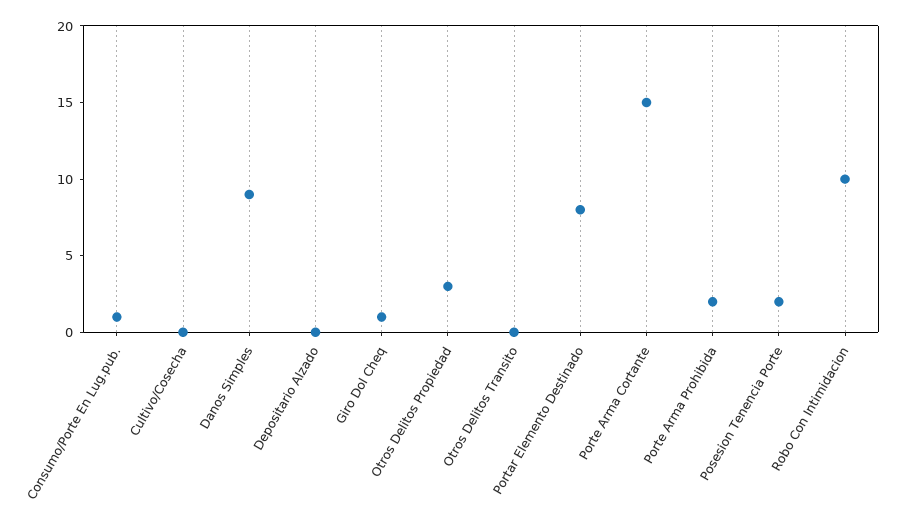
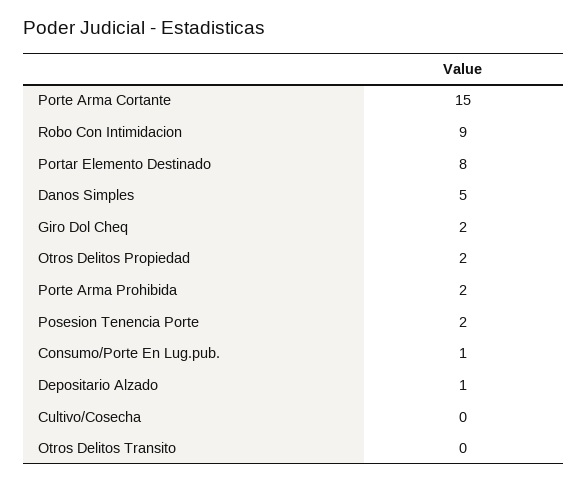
Danos Simples: 9 -> 5
Depositario Alzado: 0 -> 1
Giro Dol Cheq: 1 -> 2
Otros Delitos Propiedad: 3 -> 2
Robo Con Intimidacion: 10 -> 9

